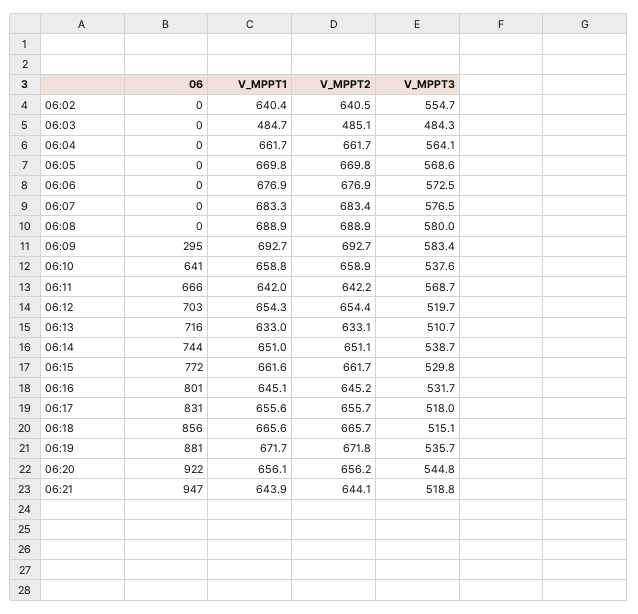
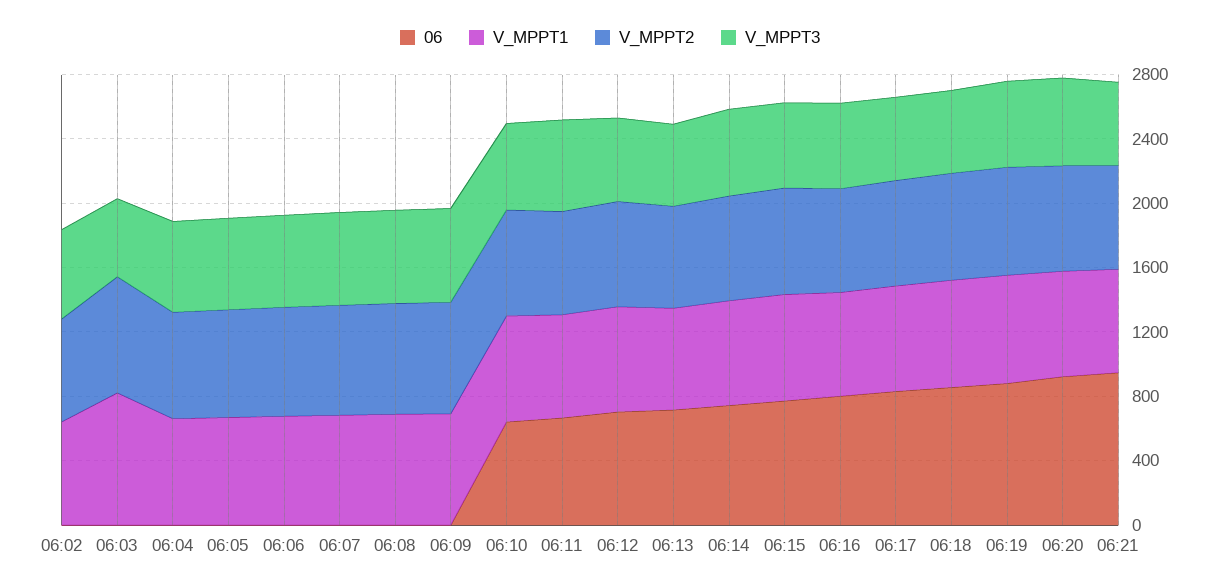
V_MPPT1, 06:03: 484.7 -> 800
V_MPPT2, 06:03: 485.1 -> 700
06, 06:09: 295 -> 0

